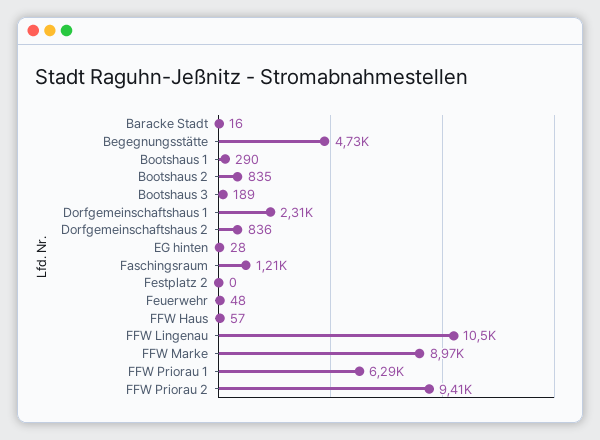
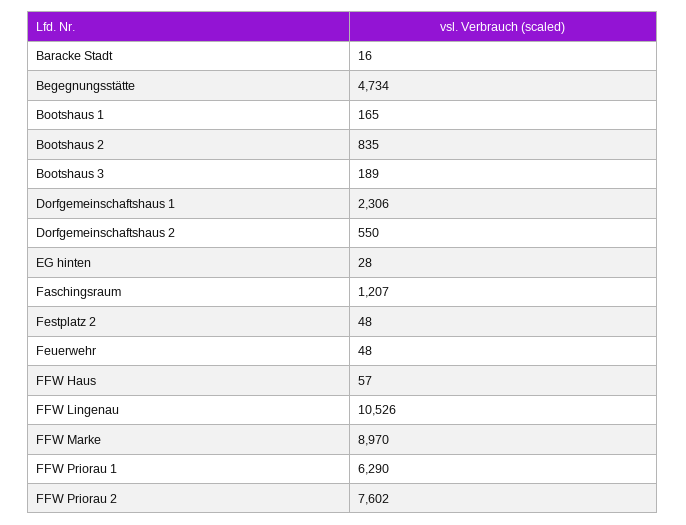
Bootshaus 1: 290 -> 165
Dorfgemeinschaftshaus 2: 836 -> 550
Festplatz 2: 0 -> 48
FFW Priorau 2: 9410 -> 7602

